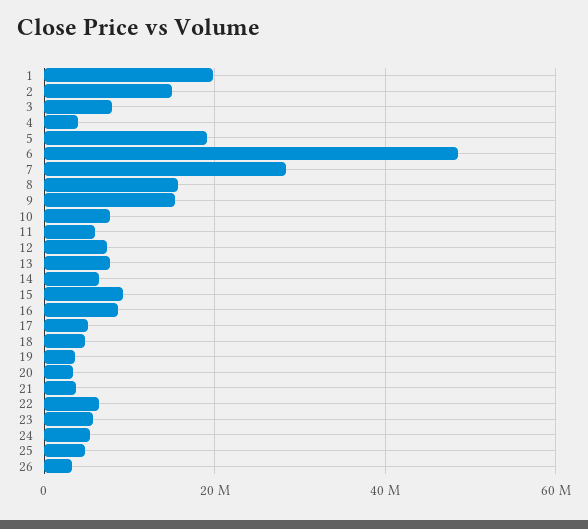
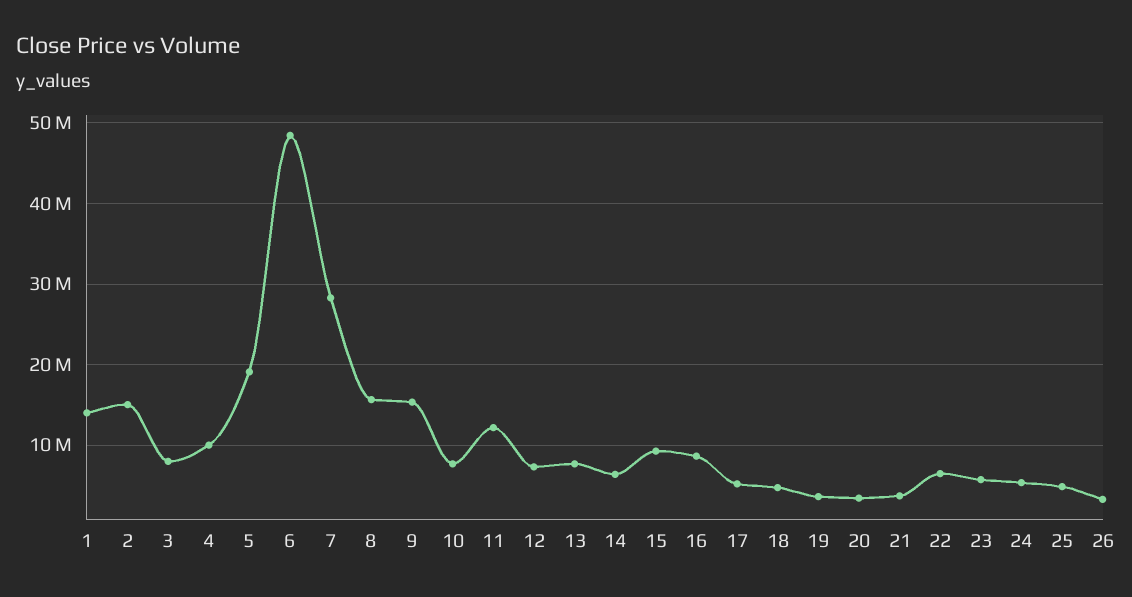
1: 20000000 -> 14000000
4: 4000000 -> 10000000
11: 6000000 -> 12000000

